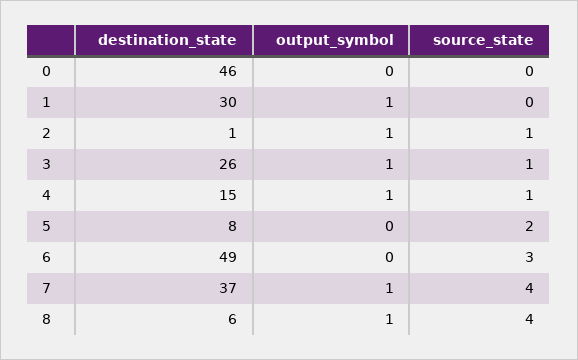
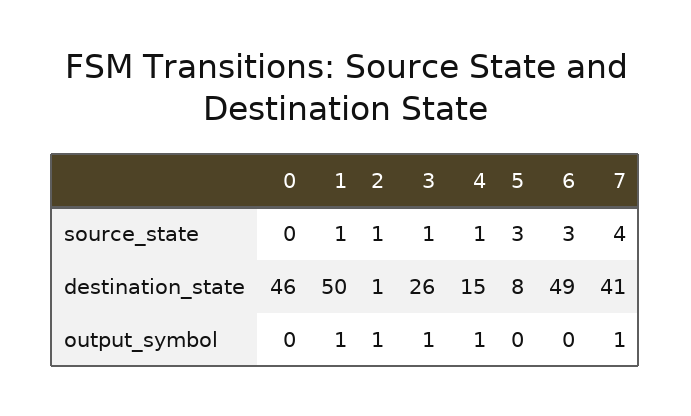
destination_state, 1: 30 -> 50
source_state, 1: 0 -> 1
source_state, 5: 2 -> 3
destination_state, 7: 37 -> 41
destination_state, 8: 6 -> none
output_symbol, 8: 1 -> none
source_state, 8: 4 -> none

